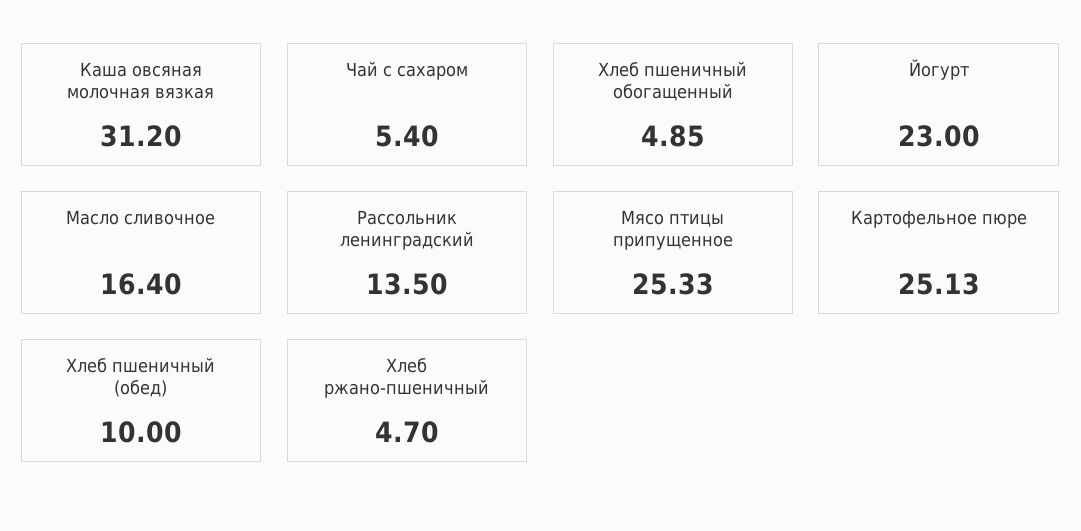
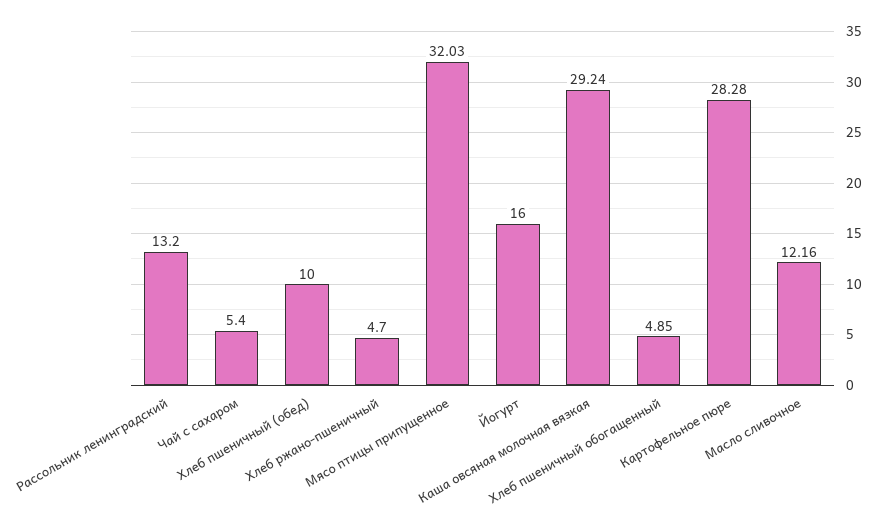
Каша овсяная молочная вязкая: 31.2 -> 29.24
Йогурт: 23 -> 16
Масло сливочное: 16.4 -> 12.16
Рассольник ленинградский: 13.5 -> 13.2
Мясо птицы припущенное: 25.33 -> 32.03
Картофельное пюре: 25.13 -> 28.28

